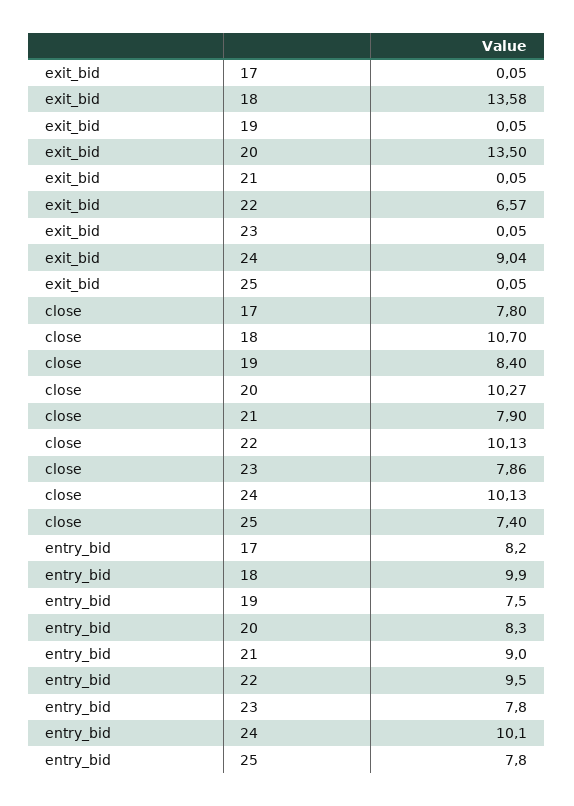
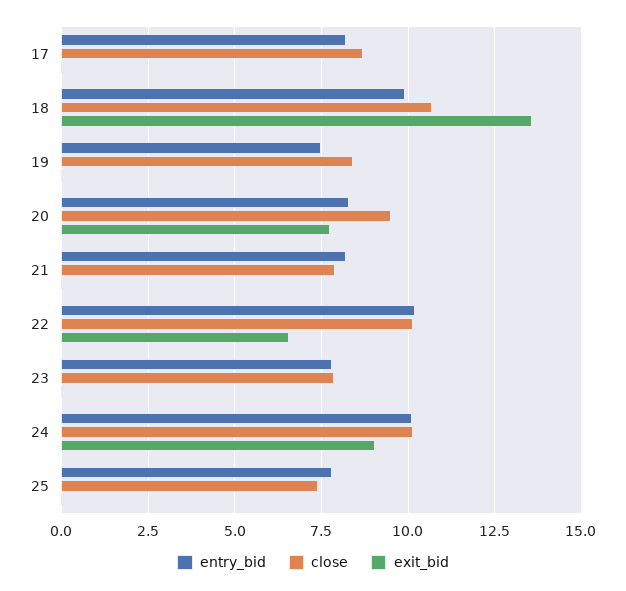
exit_bid, 20: 13.5 -> 7.75
close, 17: 7.8 -> 8.75
close, 20: 10.27 -> 9.5
entry_bid, 21: 9 -> 8.25
entry_bid, 22: 9.5 -> 10.25

